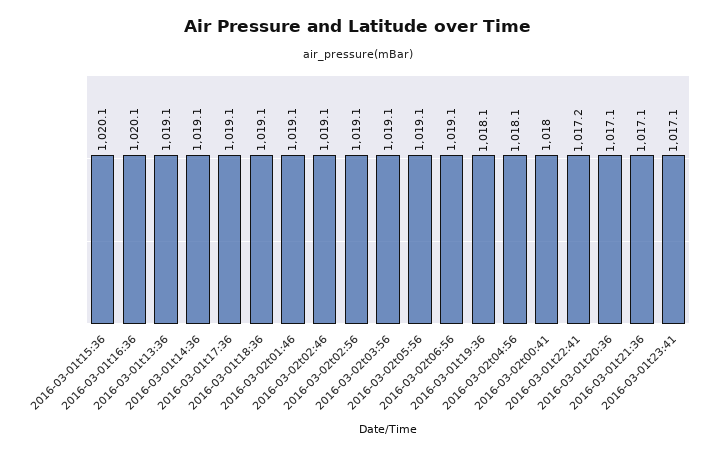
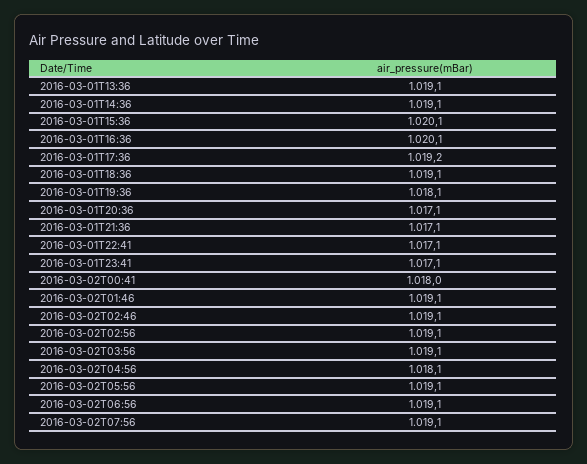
2016-03-01t17:36: 1019.1 -> 1019.2
2016-03-01t22:41: 1017.2 -> 1017.1
2016-03-02T07:56: none -> 1019.1

